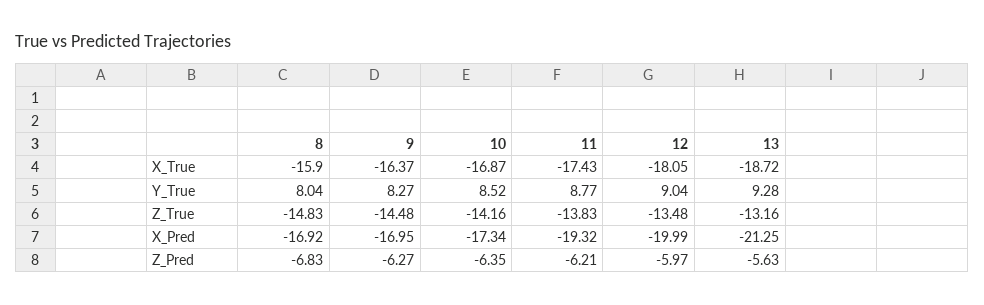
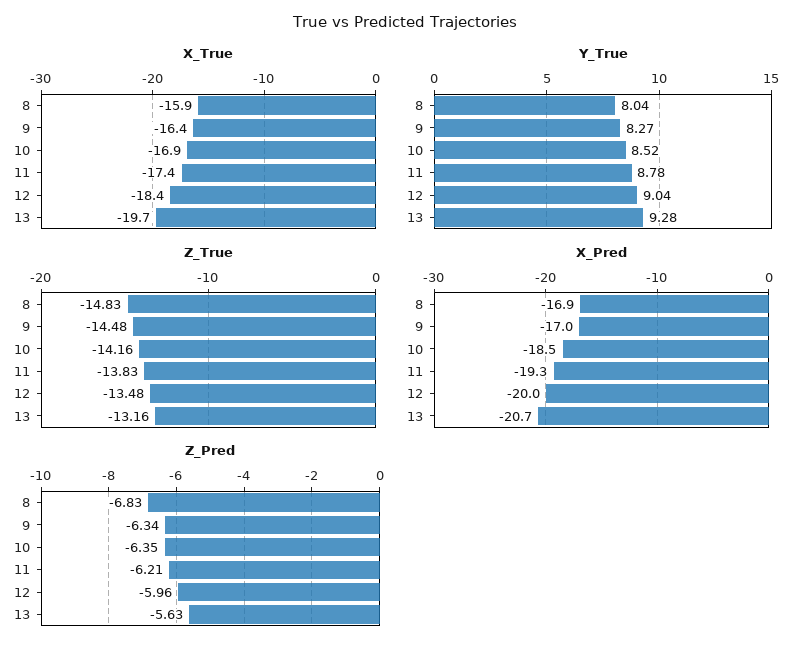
X_True, 12: -18.05 -> -18.4
X_True, 13: -18.72 -> -19.7
Y_True, 11: 8.77 -> 8.78
X_Pred, 10: -17.34 -> -18.5
X_Pred, 13: -21.25 -> -20.7
Z_Pred, 9: -6.27 -> -6.34
Z_Pred, 12: -5.97 -> -5.96

